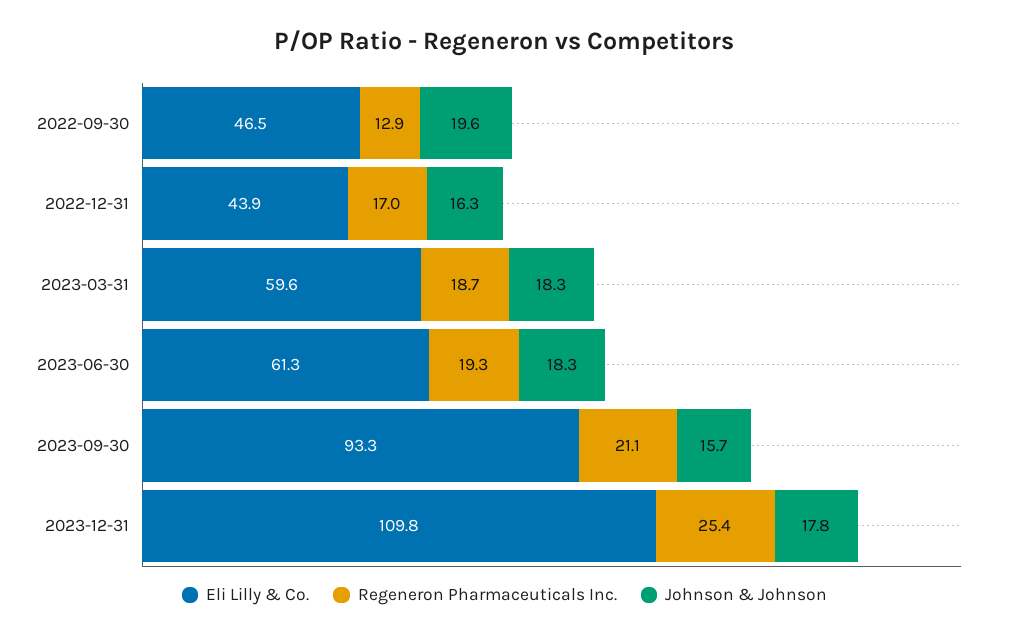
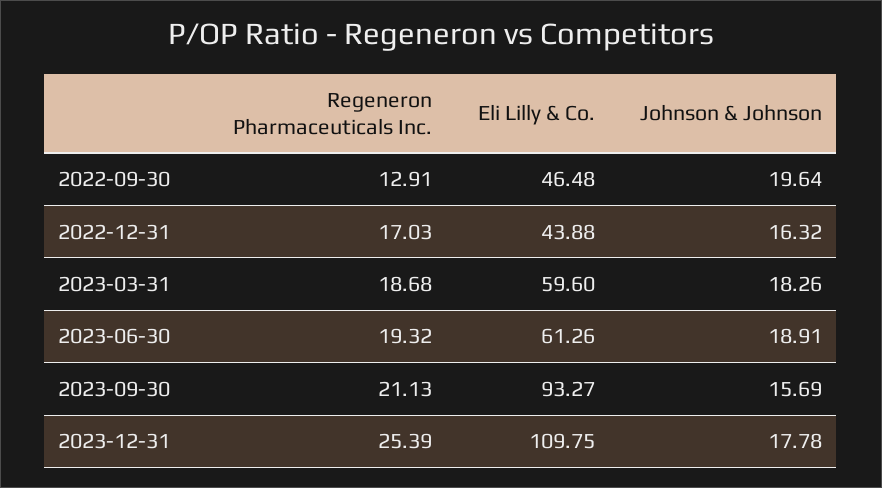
Johnson & Johnson, 2023-06-30: 18.3 -> 18.91

